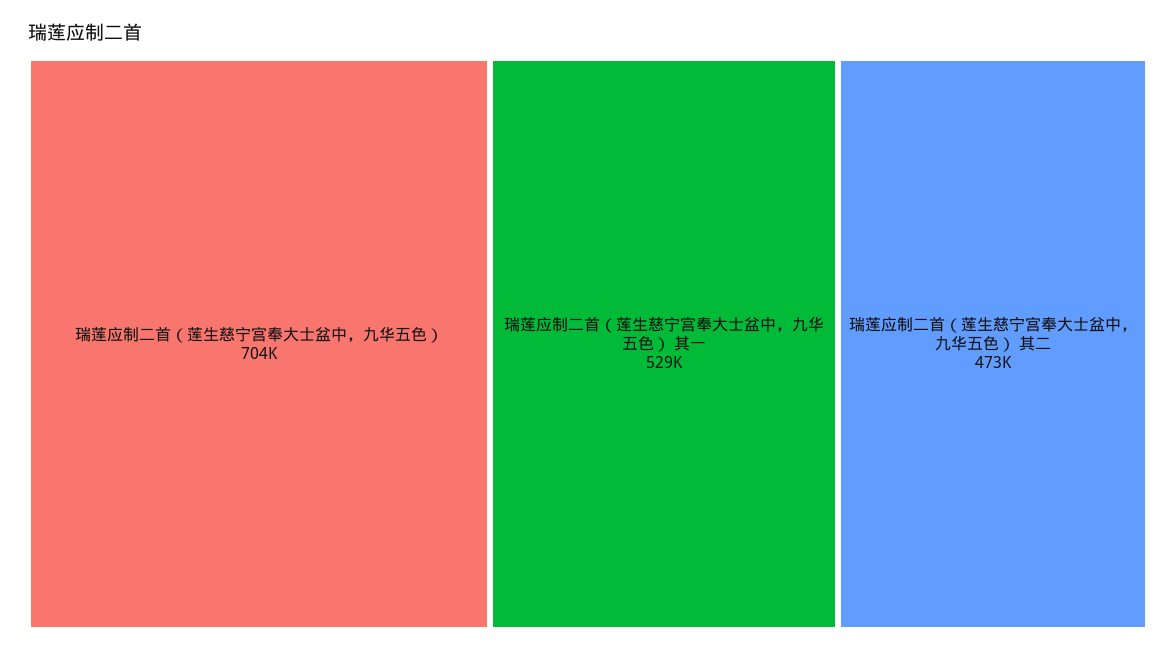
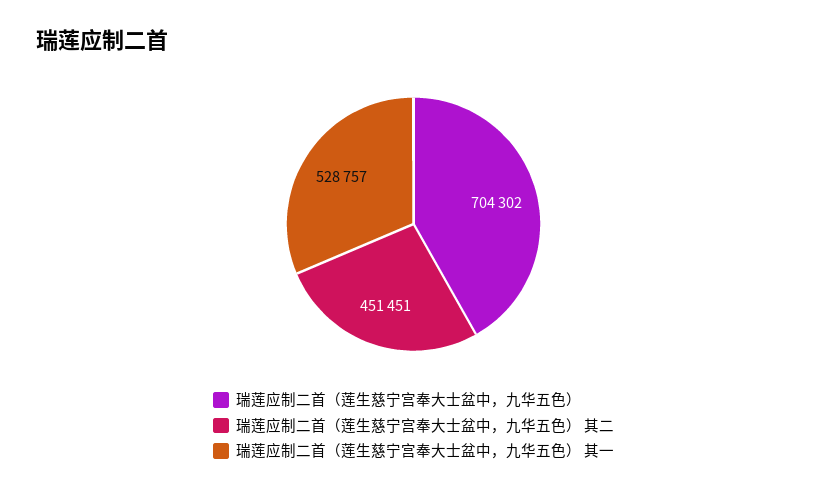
瑞莲应制二首（莲生慈宁宫奉大士盆中，九华五色） 其二: 473000 -> 451451

